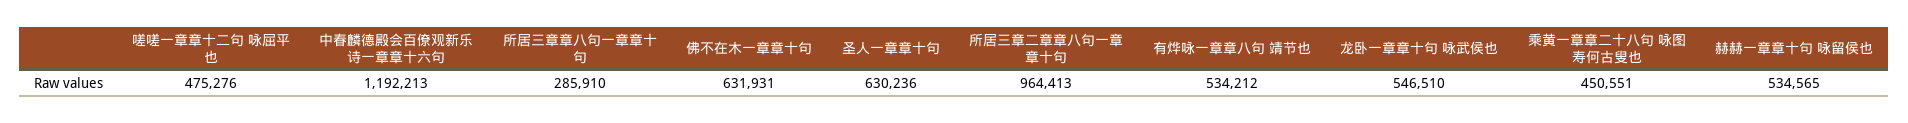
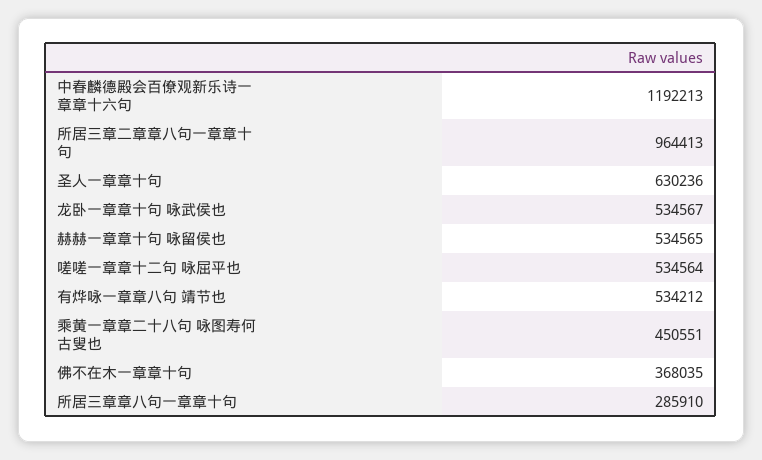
嗟嗟一章章十二句 咏屈平也: 475276 -> 534564
佛不在木一章章十句: 631931 -> 368035
龙卧一章章十句 咏武侯也: 546510 -> 534567

